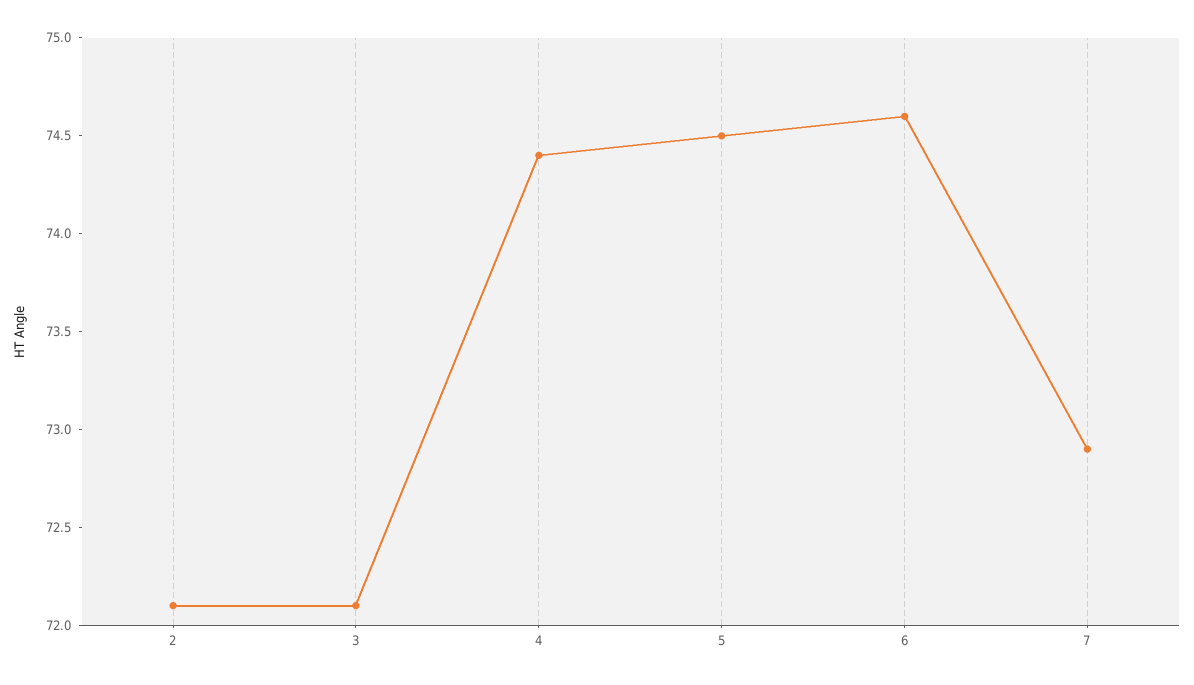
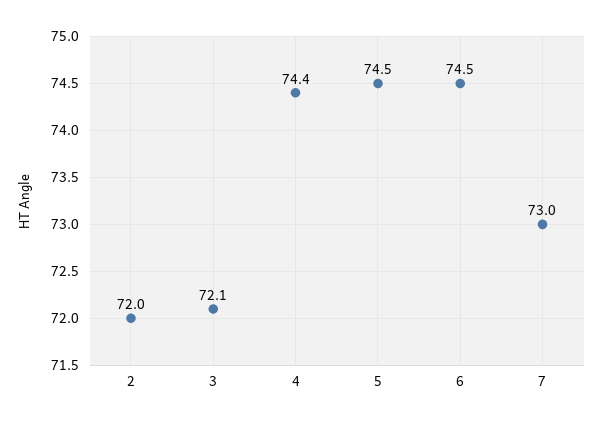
2: 72.1 -> 72
6: 74.6 -> 74.5
7: 72.9 -> 73

